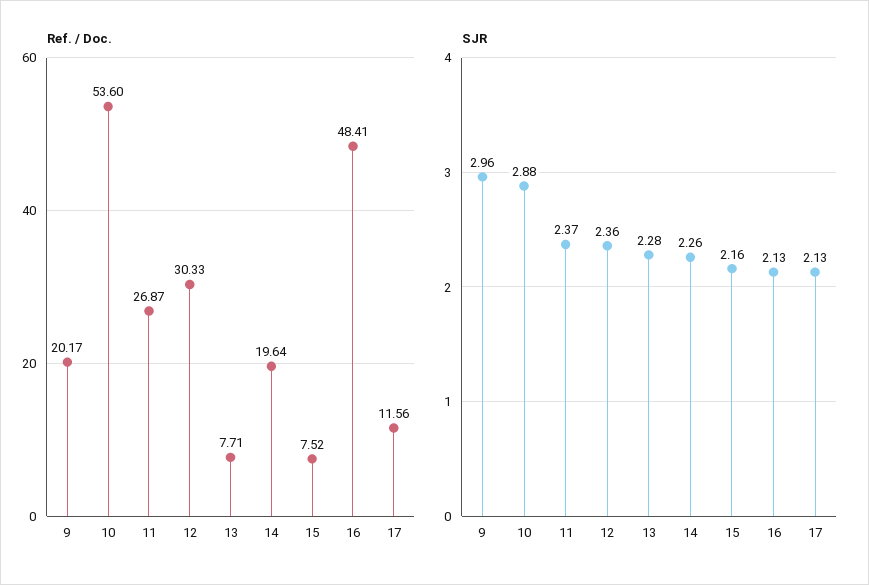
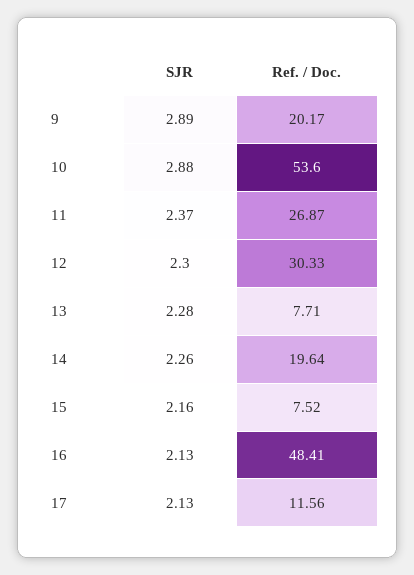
SJR, 9: 2.96 -> 2.89
SJR, 12: 2.36 -> 2.3

